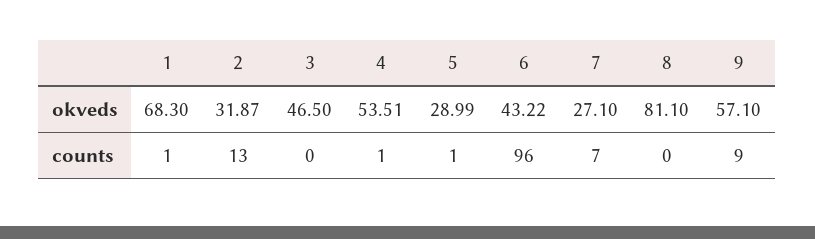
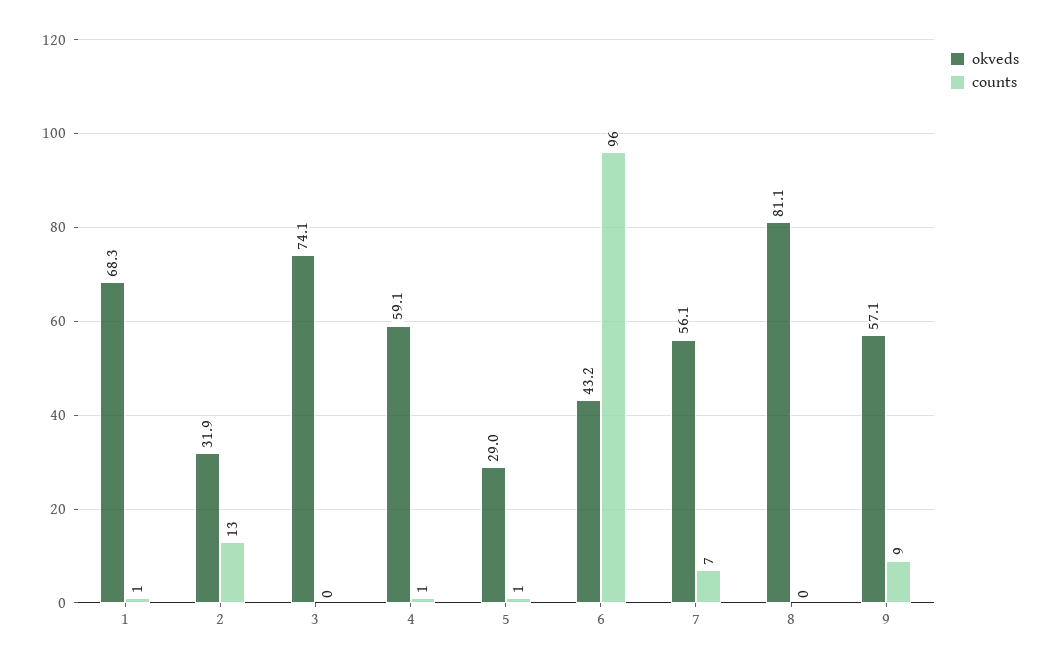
okveds, 3: 46.5 -> 74.1
okveds, 4: 53.51 -> 59.1
okveds, 7: 27.1 -> 56.1

